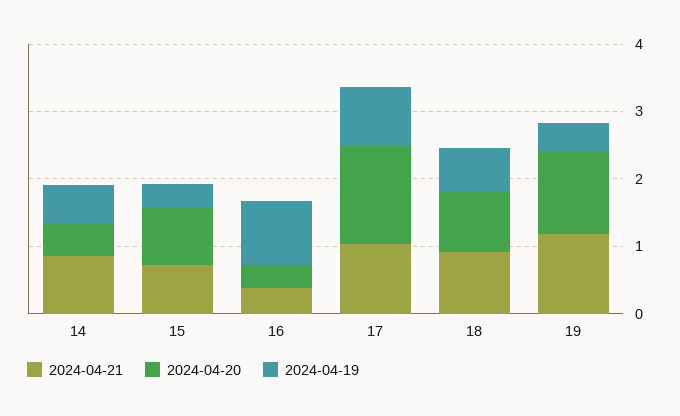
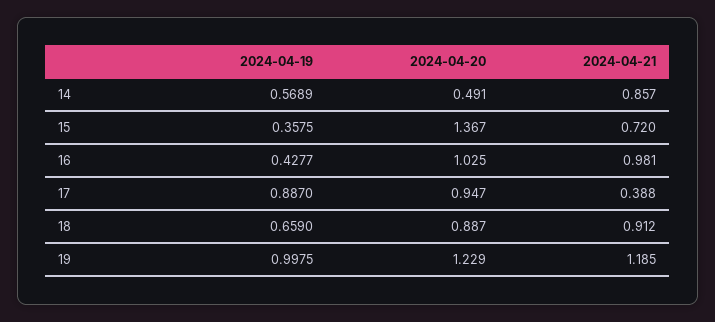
2024-04-20, 15: 0.8 -> 1.367
2024-04-21, 16: 0.4 -> 0.981
2024-04-20, 16: 0.4 -> 1.025
2024-04-19, 16: 1 -> 0.4277
2024-04-21, 17: 1 -> 0.388
2024-04-20, 17: 1.4 -> 0.947
2024-04-19, 19: 0.4 -> 0.9975

